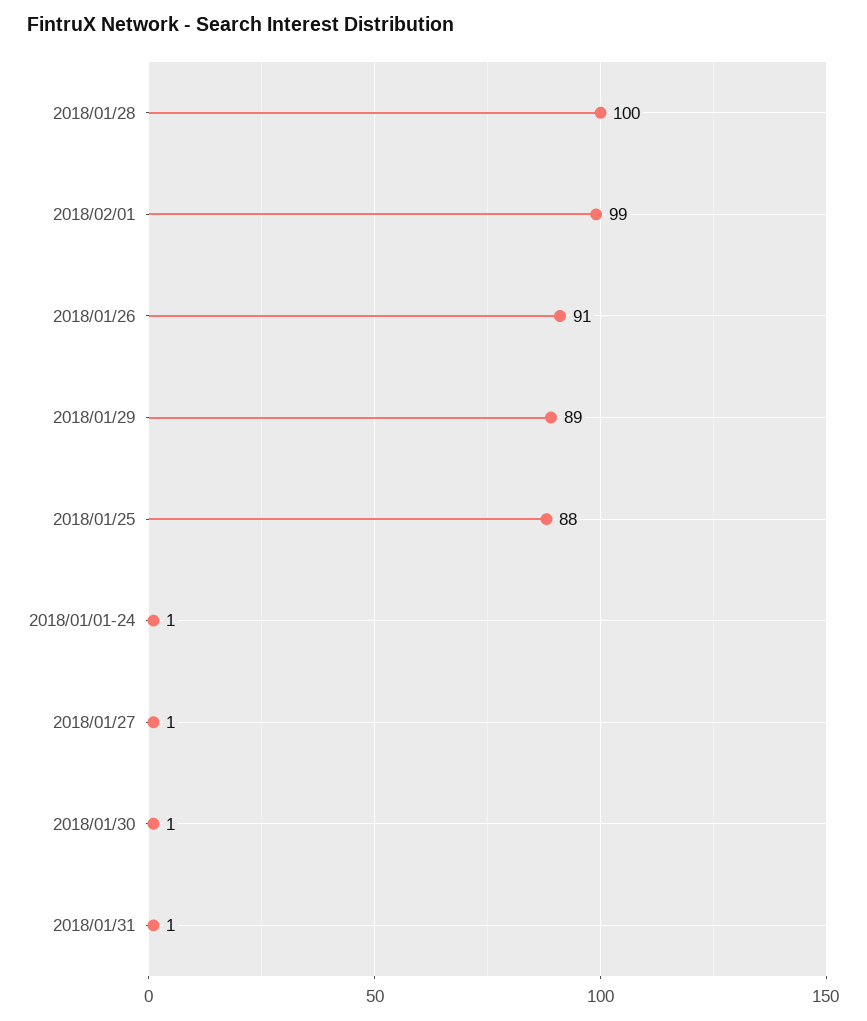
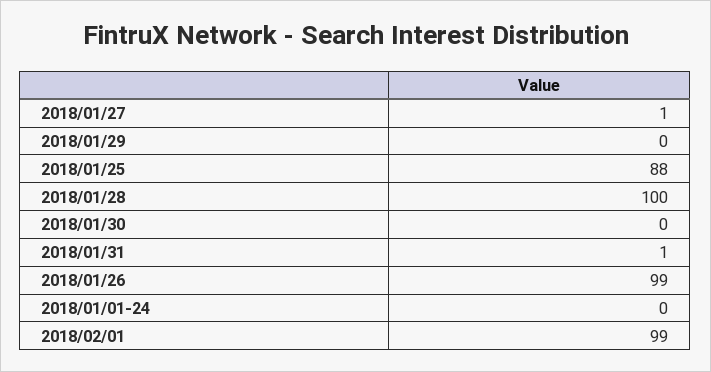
2018/01/26: 91 -> 99
2018/01/29: 89 -> 0
2018/01/01-24: 1 -> 0
2018/01/30: 1 -> 0

